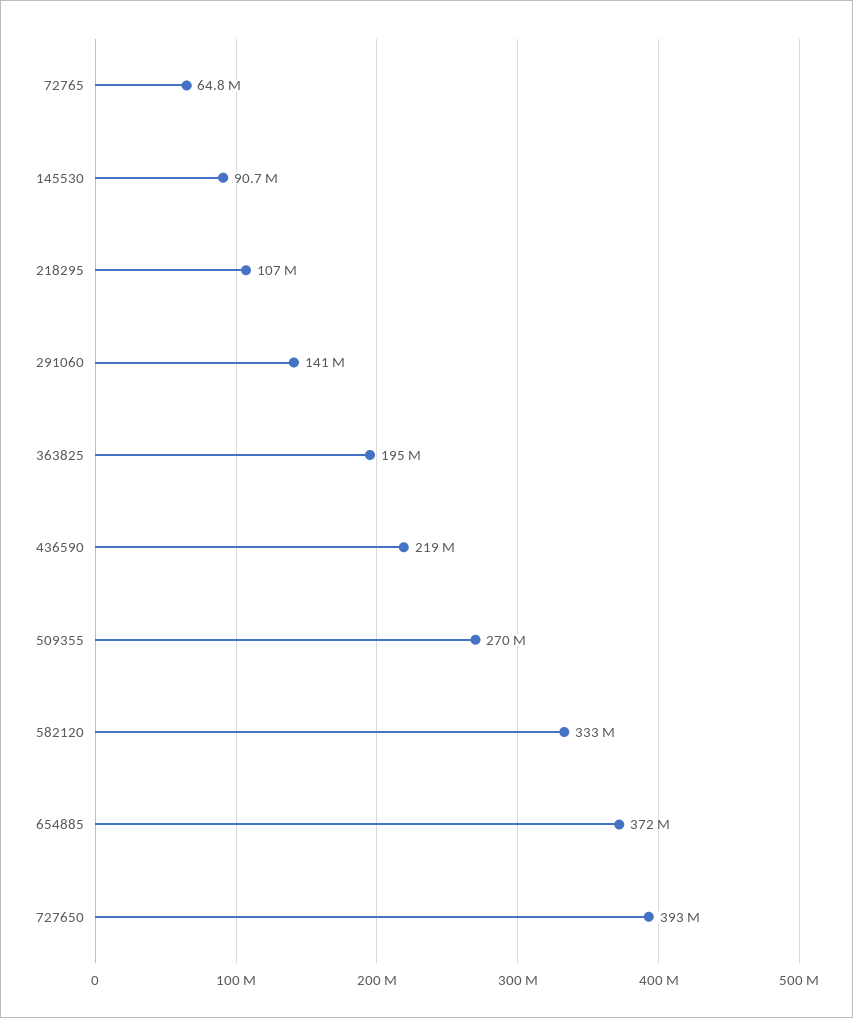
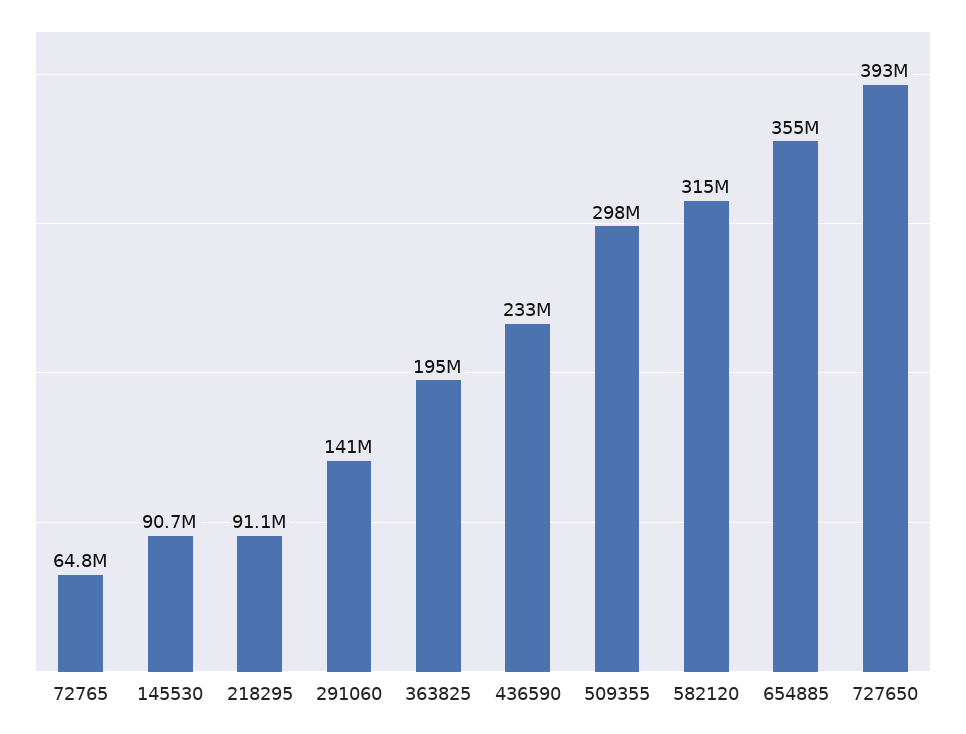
218295: 107000000 -> 91100000
436590: 219000000 -> 233000000
509355: 270000000 -> 298000000
582120: 333000000 -> 315000000
654885: 372000000 -> 355000000

